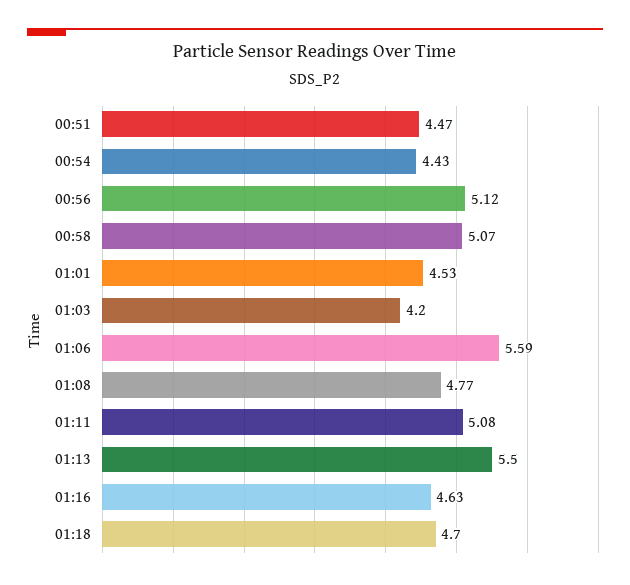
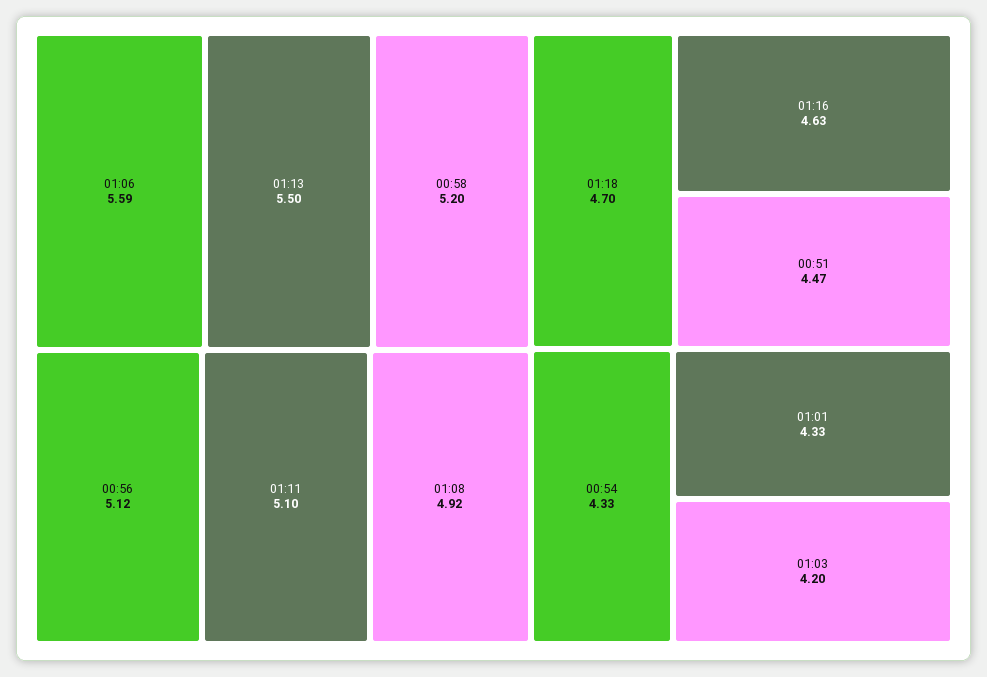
00:54: 4.43 -> 4.33
00:58: 5.07 -> 5.2
01:01: 4.53 -> 4.33
01:08: 4.77 -> 4.92
01:11: 5.08 -> 5.1

